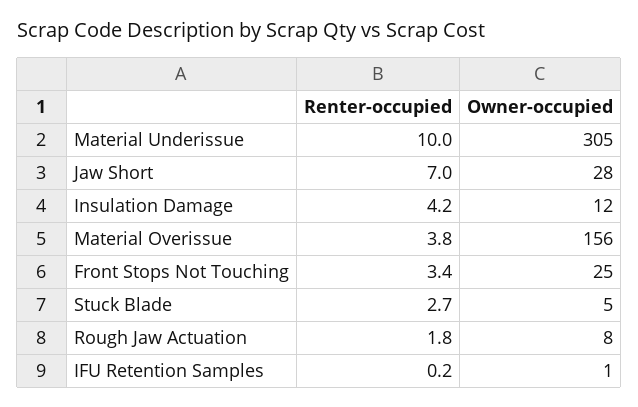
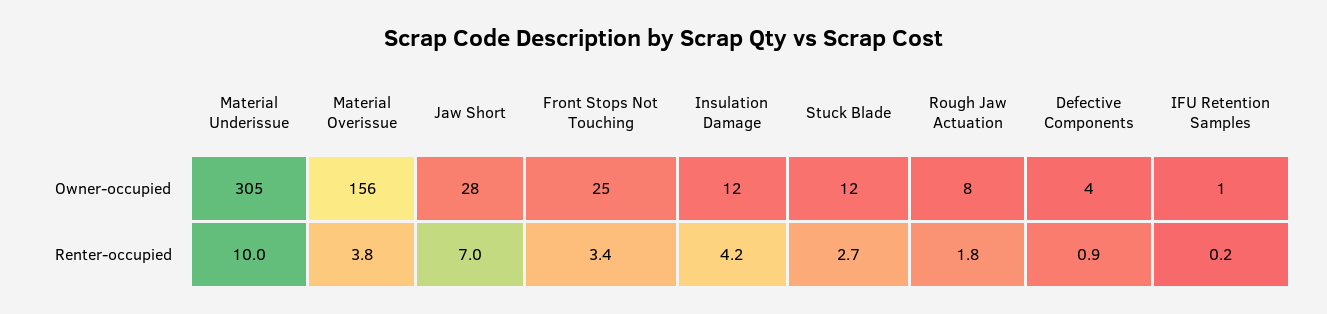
Owner-occupied, Stuck Blade: 5 -> 12
Owner-occupied, Defective Components: none -> 4
Renter-occupied, Defective Components: none -> 0.9

